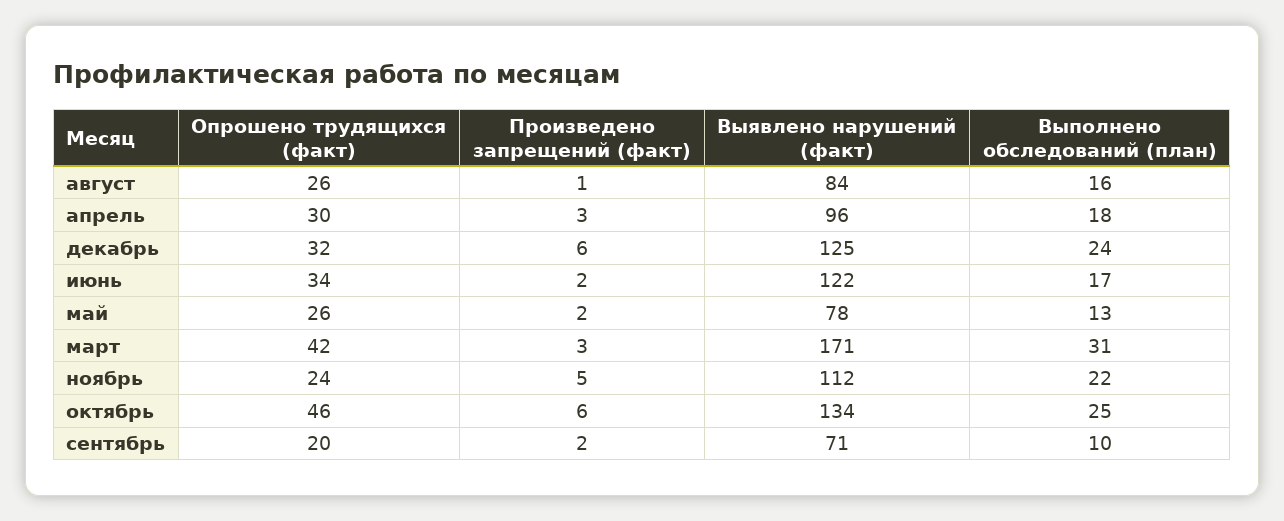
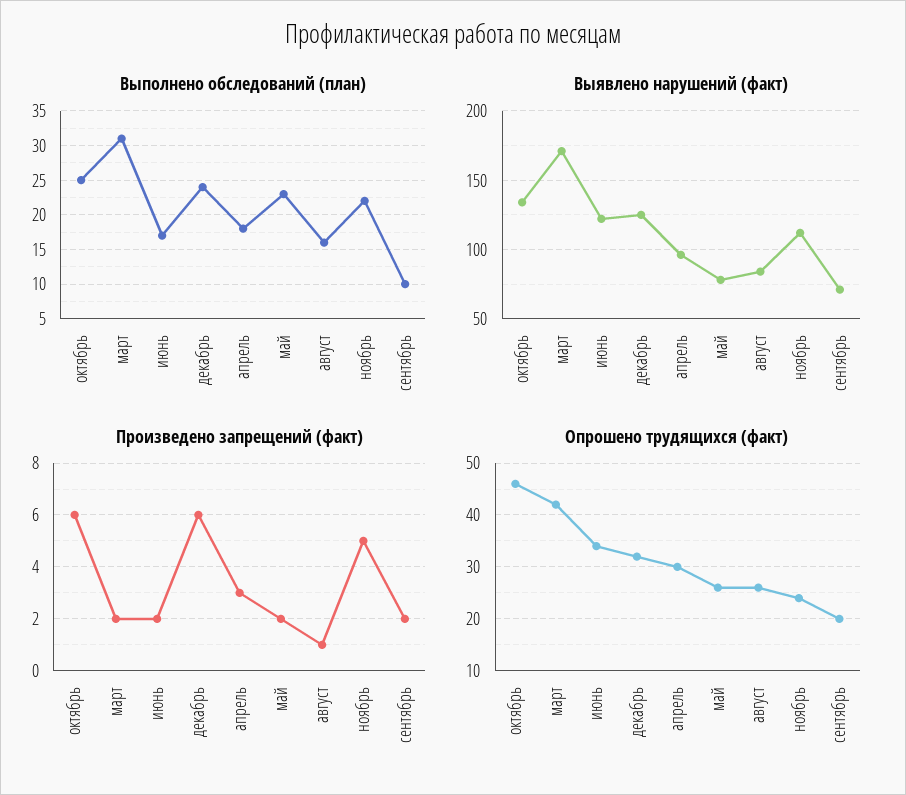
Выполнено обследований (план), май: 13 -> 23
Произведено запрещений (факт), март: 3 -> 2

